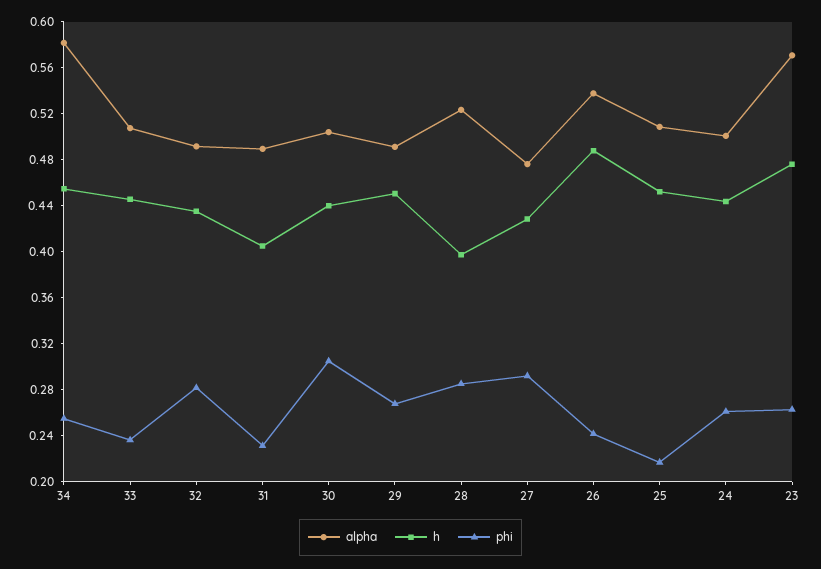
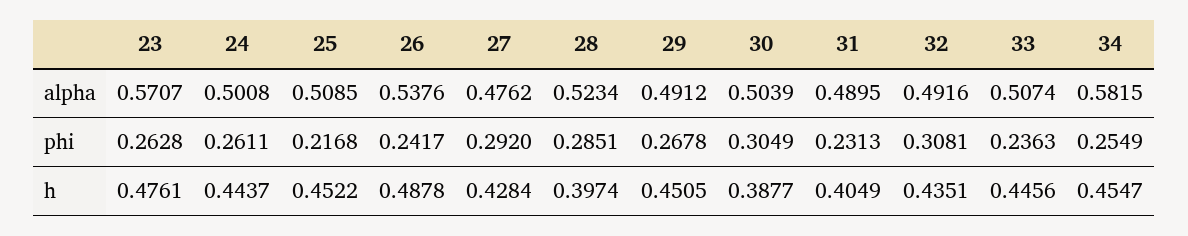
phi, 32: 0.28 -> 0.3081
h, 30: 0.44 -> 0.3877

